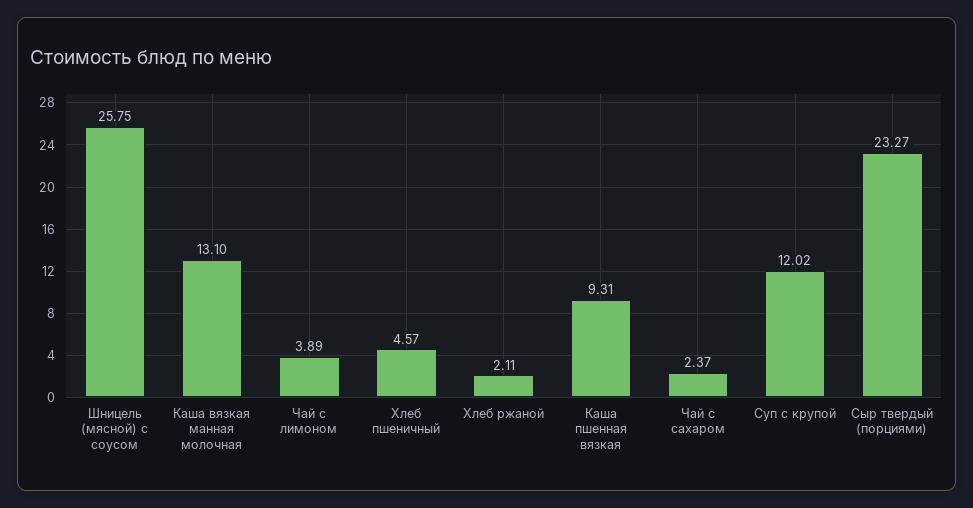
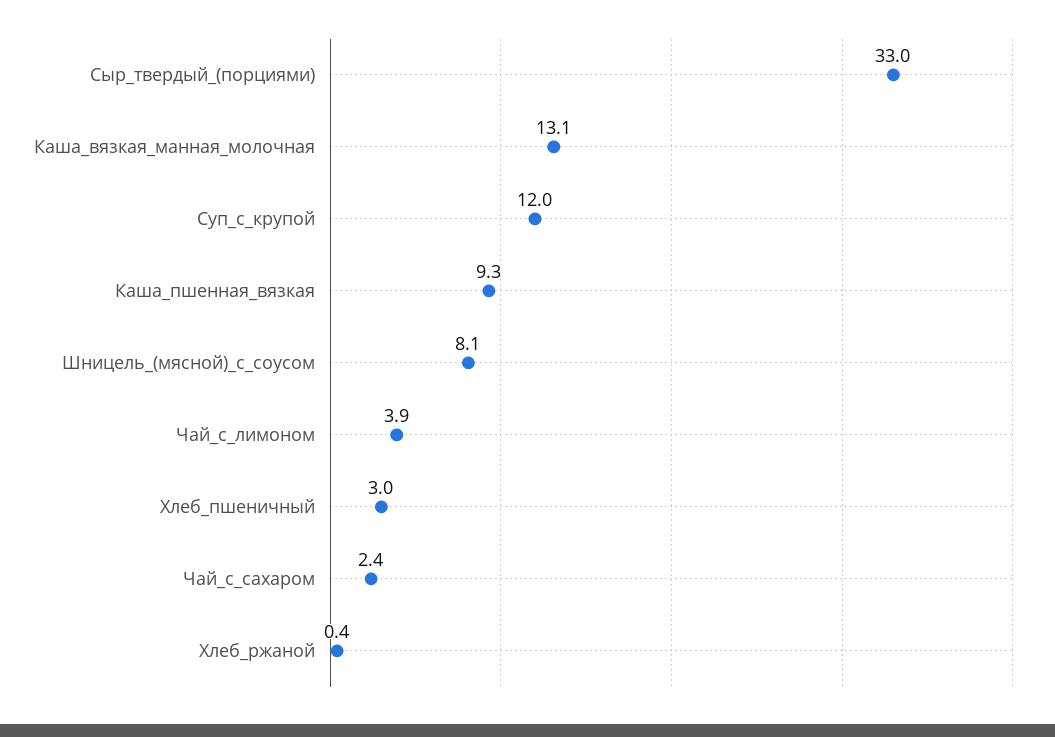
Шницель (мясной) с соусом: 25.75 -> 8.1
Хлеб пшеничный: 4.57 -> 3
Хлеб ржаной: 2.11 -> 0.4
Сыр твердый (порциями): 23.27 -> 33

